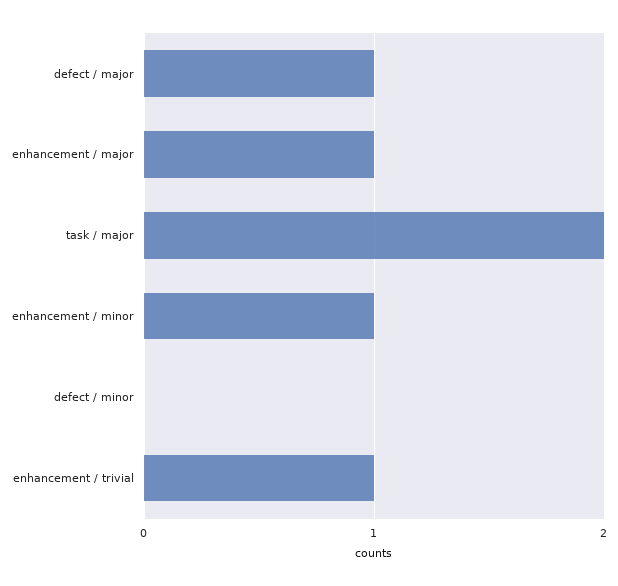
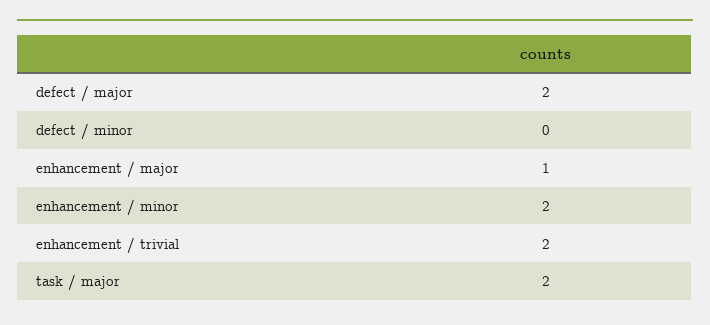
defect / major: 1 -> 2
enhancement / minor: 1 -> 2
enhancement / trivial: 1 -> 2

